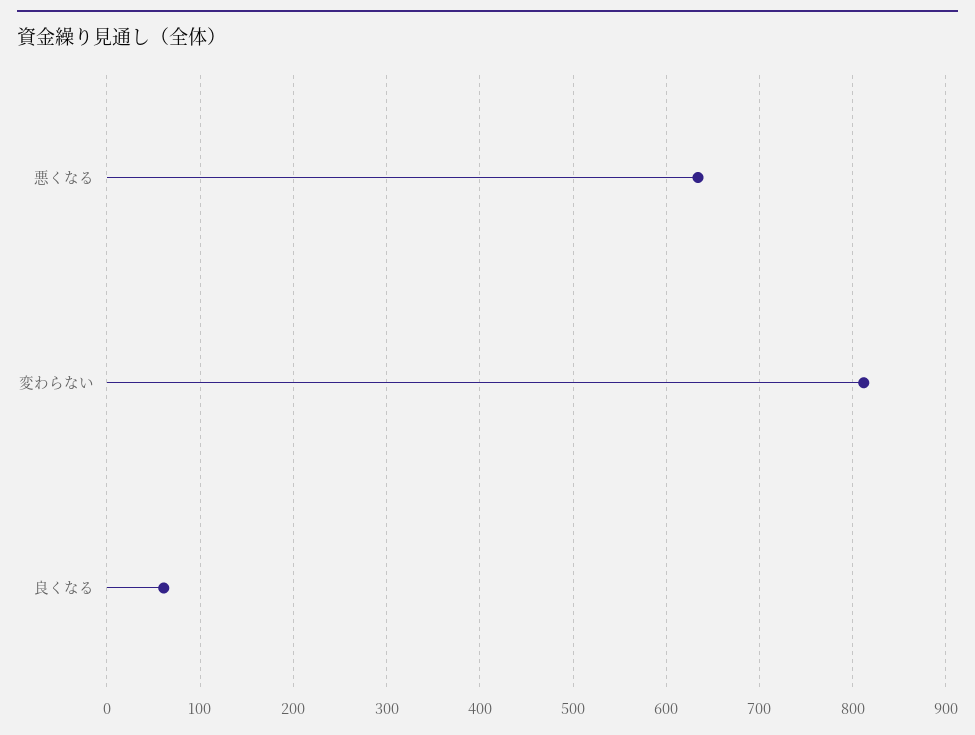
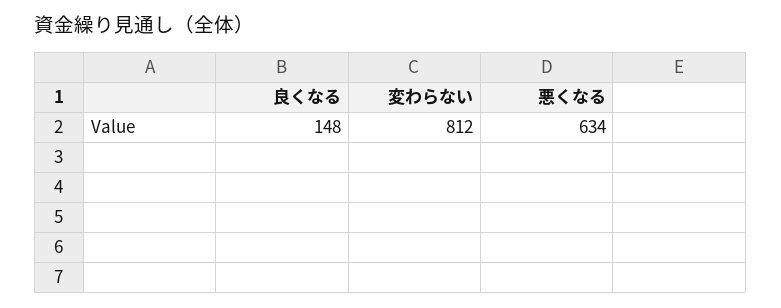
良くなる: 60 -> 148

